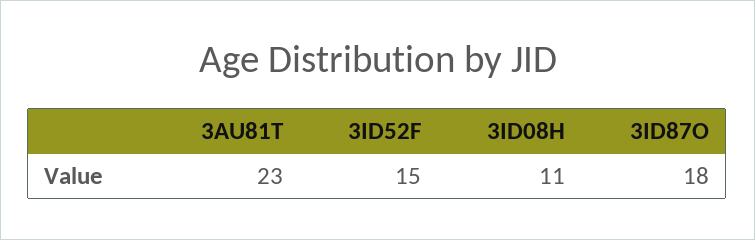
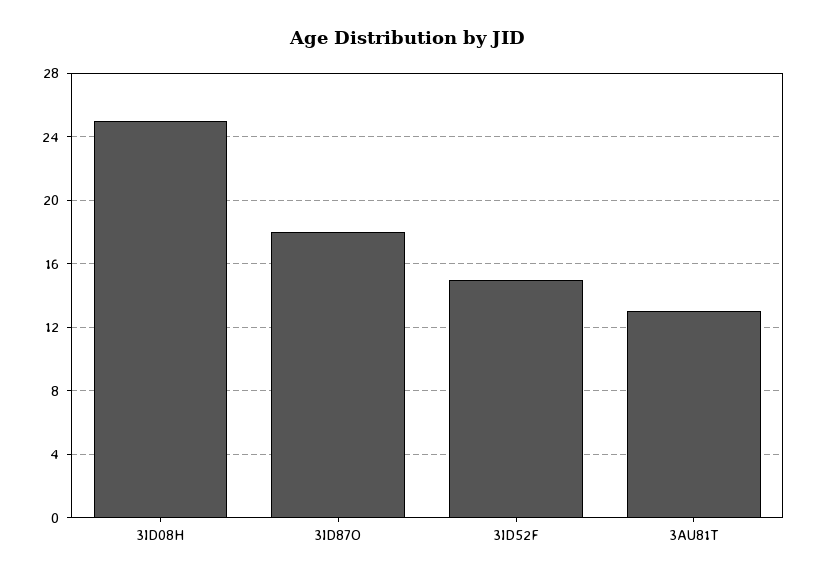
3AU81T: 23 -> 13
3ID08H: 11 -> 25

